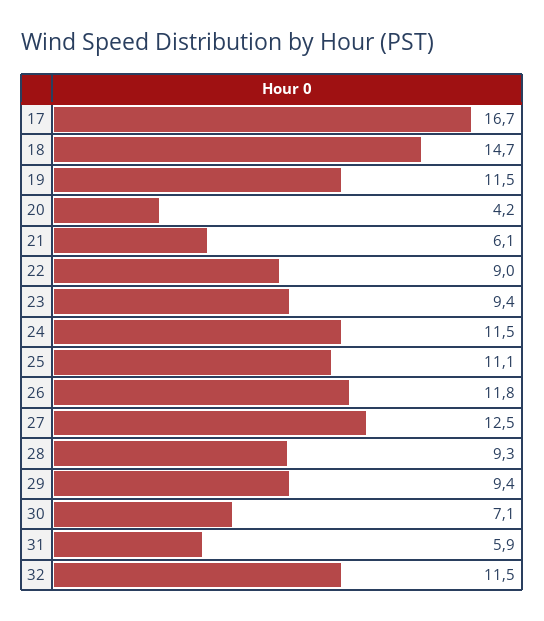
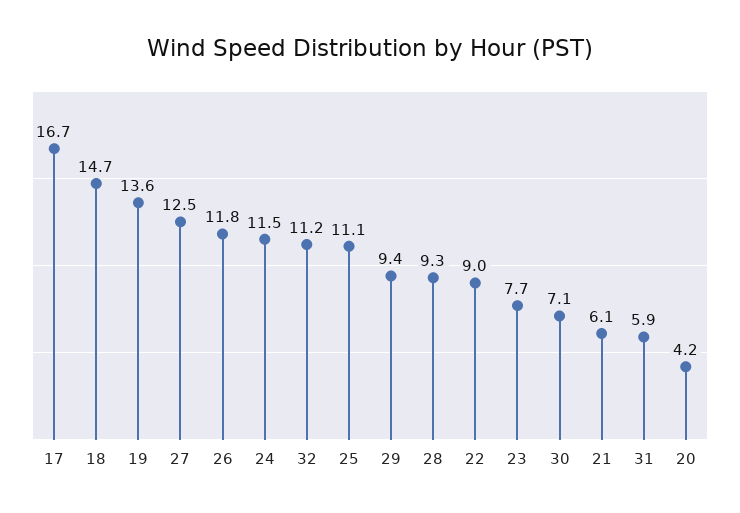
19: 11.5 -> 13.6
23: 9.4 -> 7.7
32: 11.5 -> 11.2

